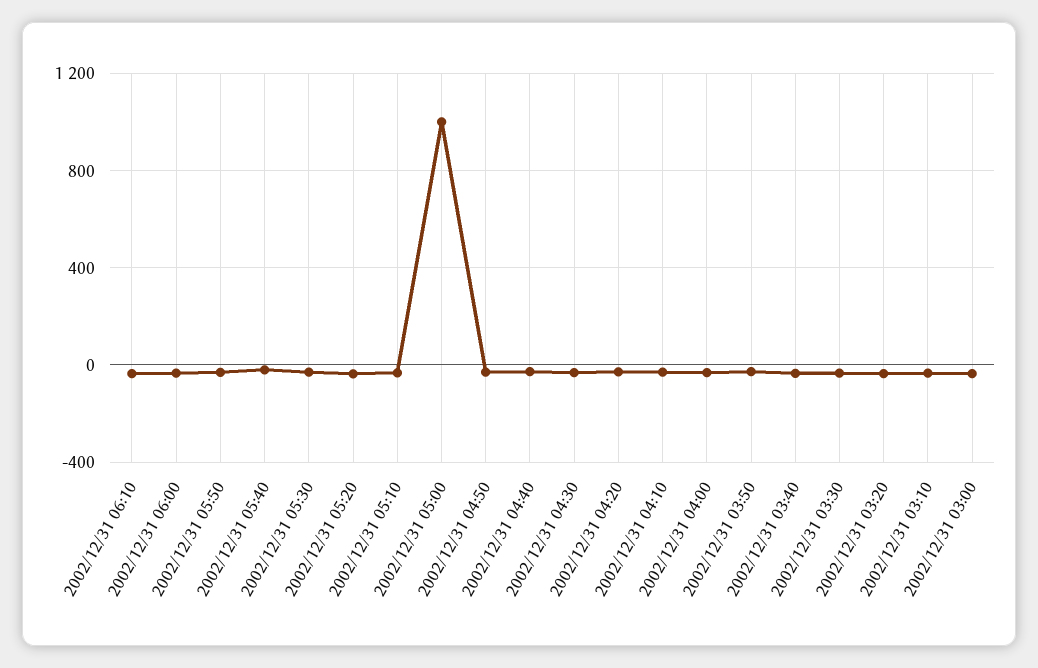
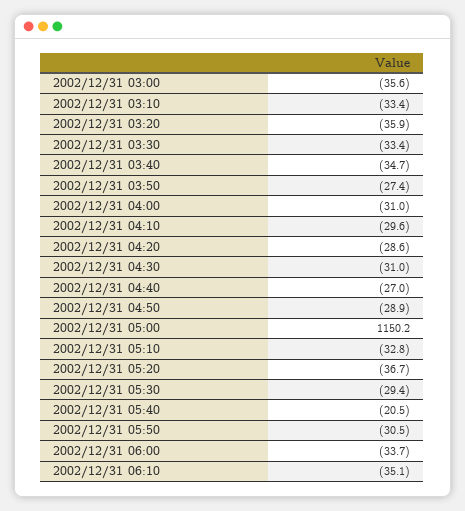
2002/12/31 05:00: 1000 -> 1150.2

